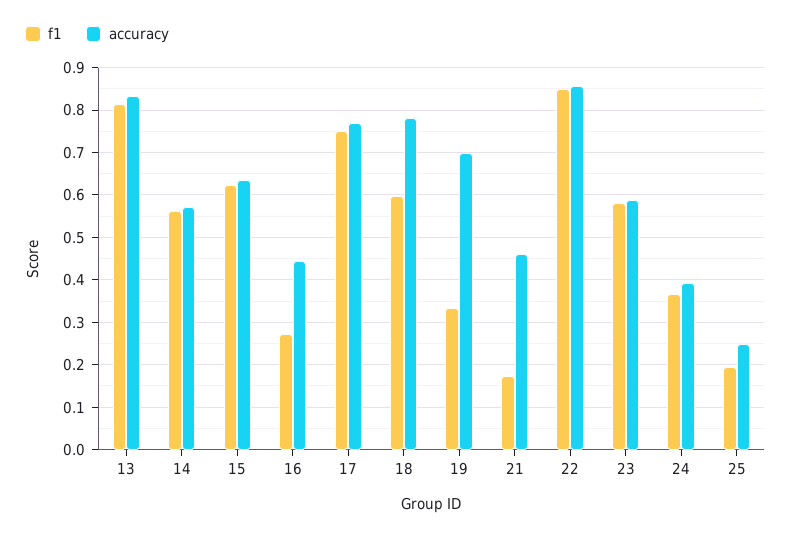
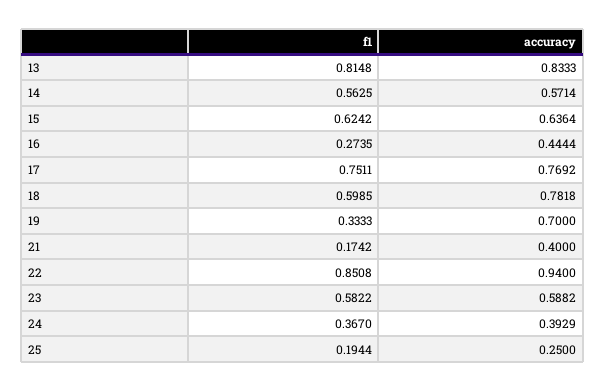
accuracy, 21: 0.46 -> 0.4
accuracy, 22: 0.86 -> 0.94

